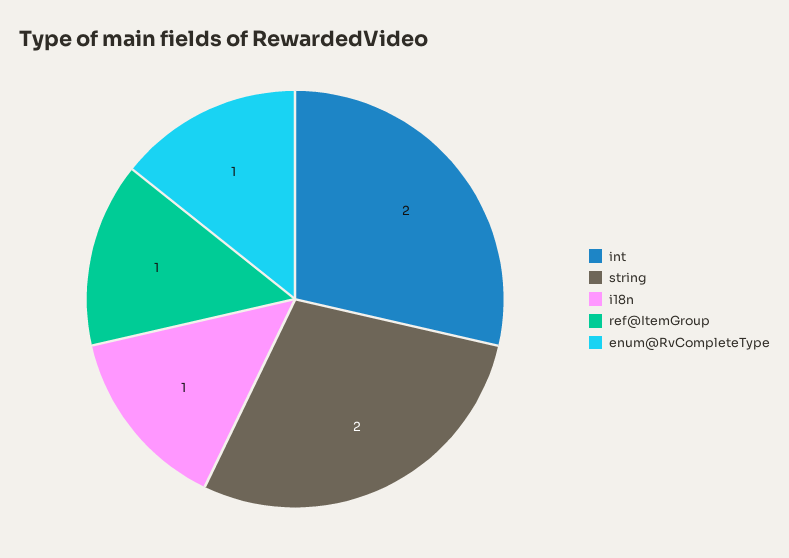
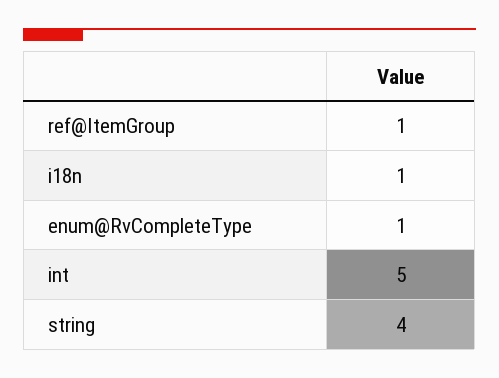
int: 2 -> 5
string: 2 -> 4

